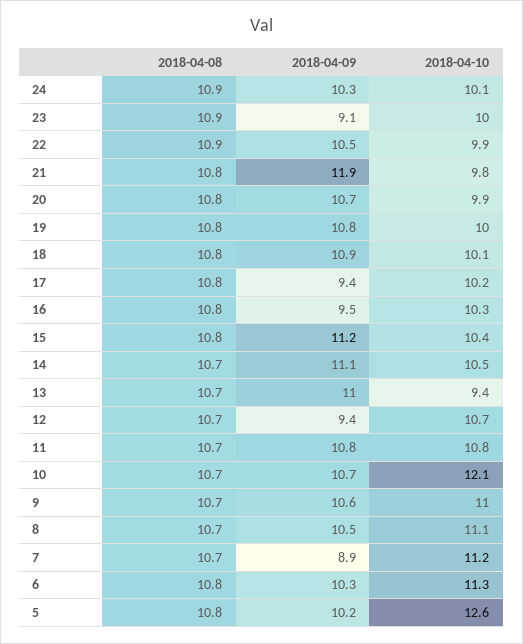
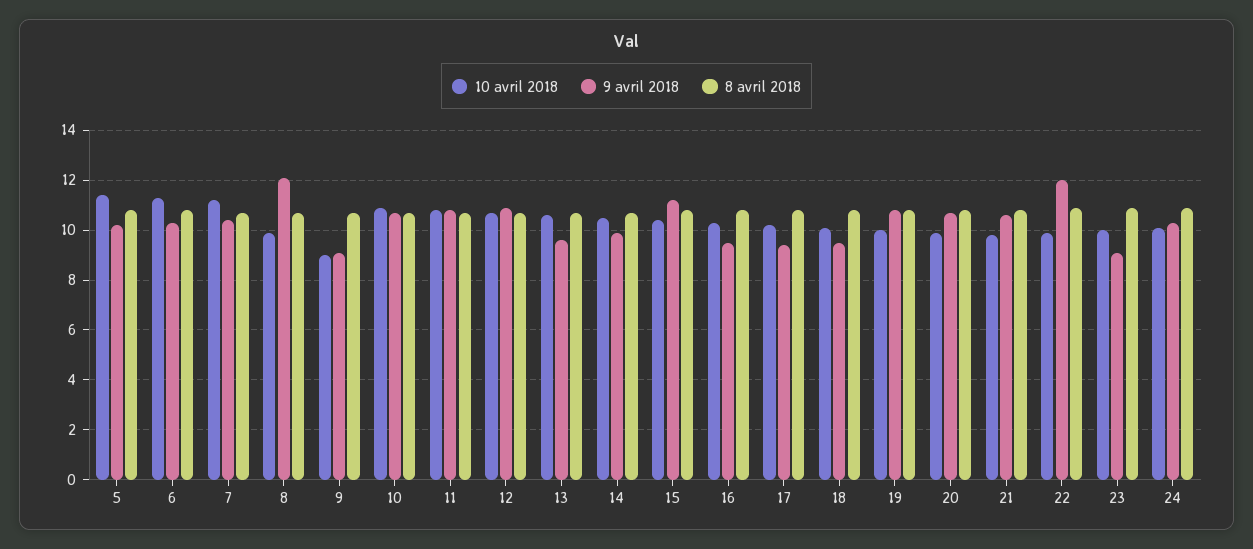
2018-04-09, 22: 10.5 -> 12
2018-04-09, 21: 11.9 -> 10.5
2018-04-09, 18: 10.9 -> 9.5
2018-04-09, 14: 11.1 -> 10
2018-04-09, 13: 11 -> 9.5
2018-04-10, 13: 9.4 -> 10.5
2018-04-09, 12: 9.4 -> 11
2018-04-10, 10: 12.1 -> 11
2018-04-09, 9: 10.6 -> 9
2018-04-10, 9: 11 -> 9
2018-04-09, 8: 10.5 -> 12
2018-04-10, 8: 11.1 -> 10
2018-04-09, 7: 8.9 -> 10.5
2018-04-10, 5: 12.6 -> 11.5

